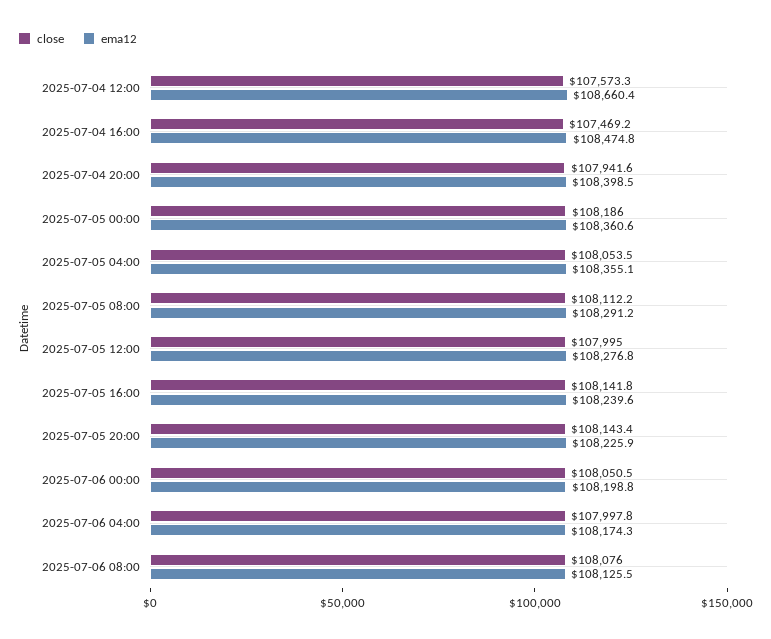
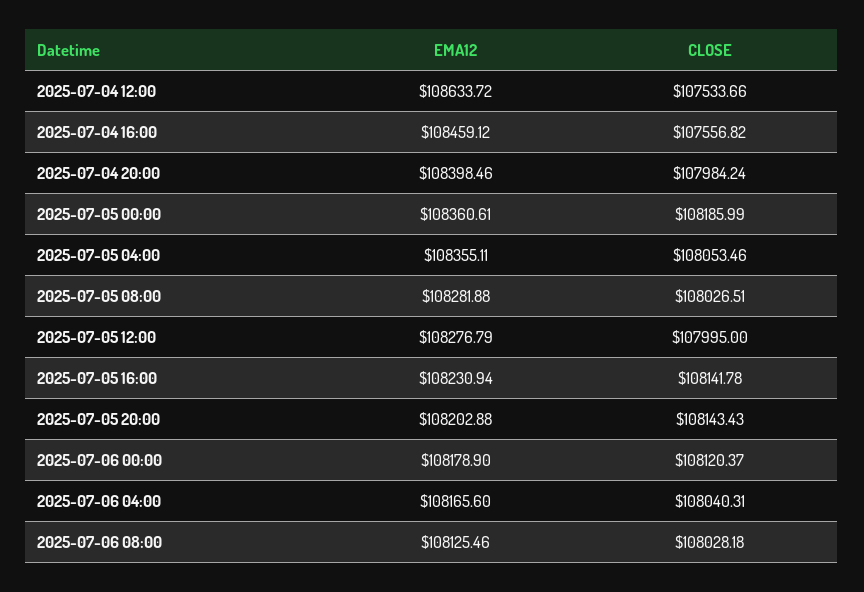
close, 2025-07-04 12:00: 107573.3 -> 107533.66
ema12, 2025-07-04 12:00: 108660.4 -> 108633.72
close, 2025-07-04 16:00: 107469.2 -> 107556.82
ema12, 2025-07-04 16:00: 108474.8 -> 108459.12
close, 2025-07-04 20:00: 107941.6 -> 107984.24
close, 2025-07-05 08:00: 108112.2 -> 108026.51
ema12, 2025-07-05 08:00: 108291.2 -> 108281.88
ema12, 2025-07-05 16:00: 108239.6 -> 108230.94
ema12, 2025-07-05 20:00: 108225.9 -> 108202.88
close, 2025-07-06 00:00: 108050.5 -> 108120.37
ema12, 2025-07-06 00:00: 108198.8 -> 108178.9
close, 2025-07-06 04:00: 107997.8 -> 108040.31
ema12, 2025-07-06 04:00: 108174.3 -> 108165.6
close, 2025-07-06 08:00: 108076 -> 108028.18

